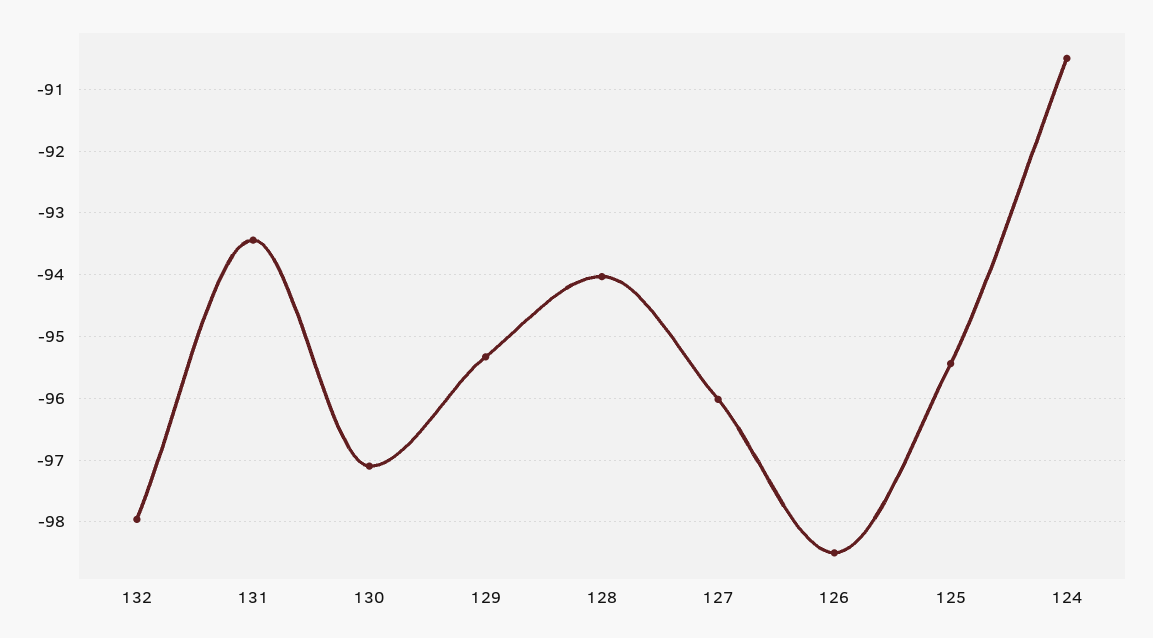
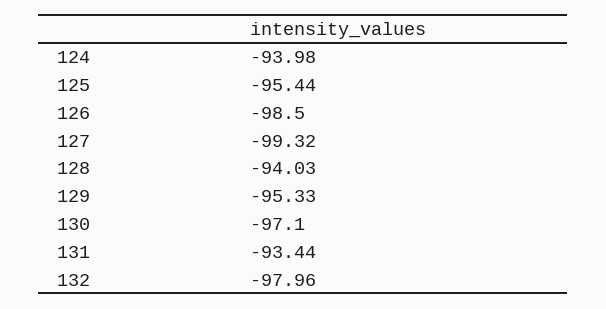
127: -96 -> -99.32
124: -90.5 -> -93.98

